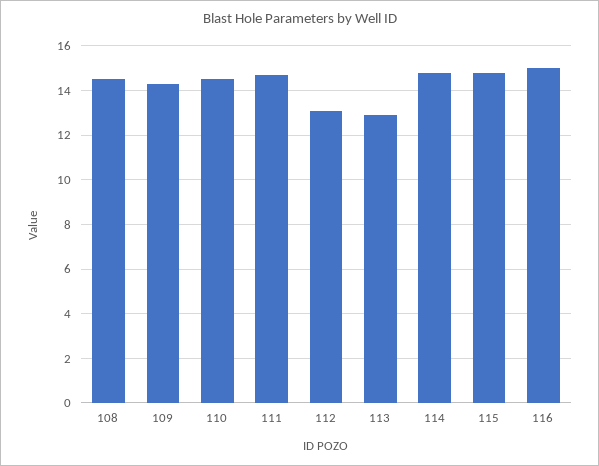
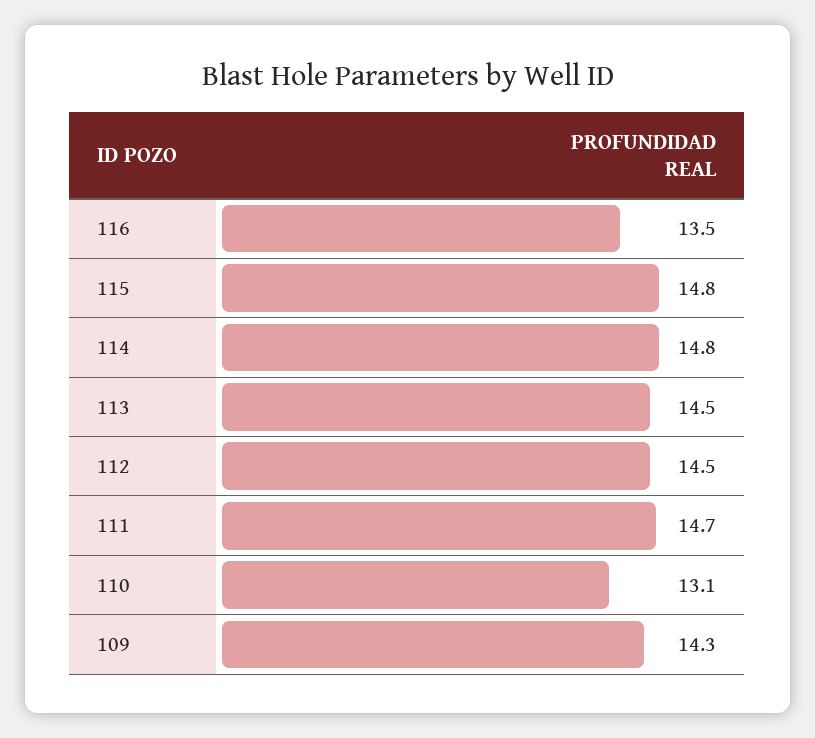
108: 14.5 -> none
110: 14.5 -> 13.1
112: 13 -> 14.5
113: 13 -> 14.5
116: 15 -> 13.5

